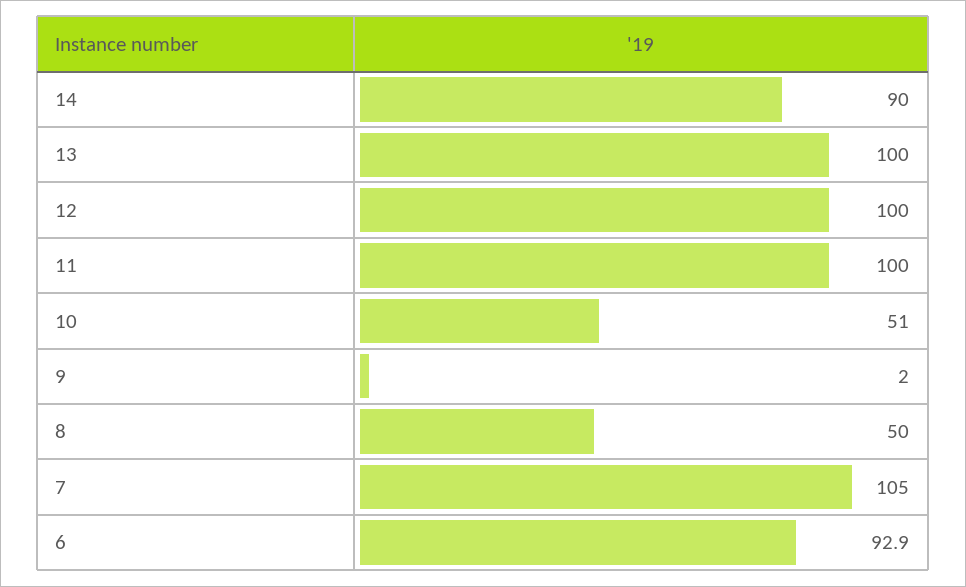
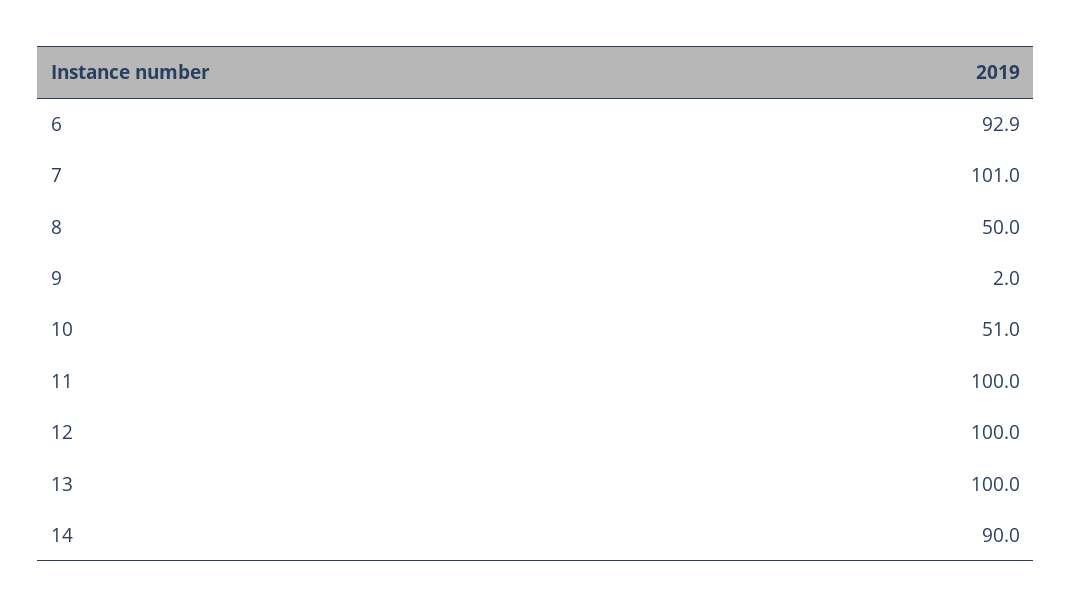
7: 105 -> 101

